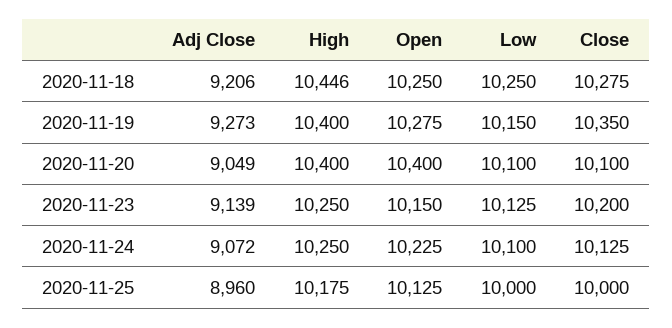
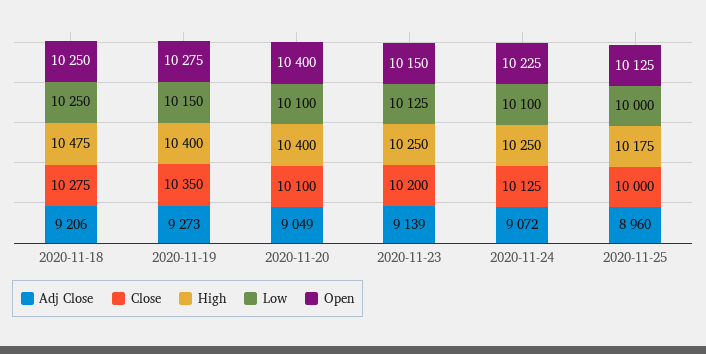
High, 2020-11-18: 10446 -> 10475

